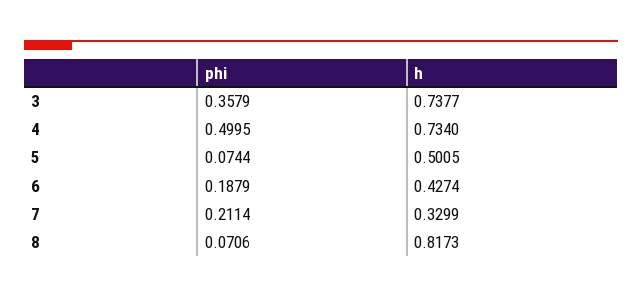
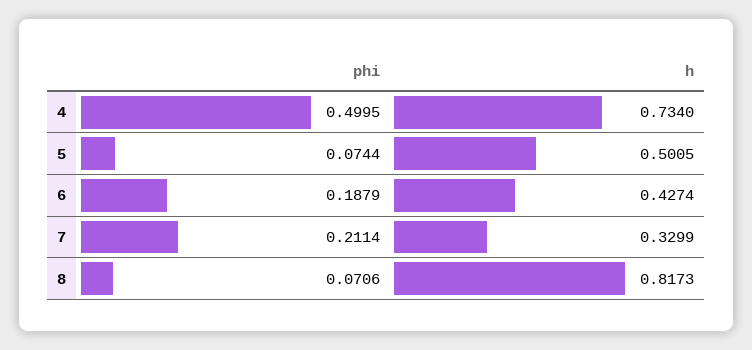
phi, 3: 0.3579 -> none
h, 3: 0.7377 -> none

